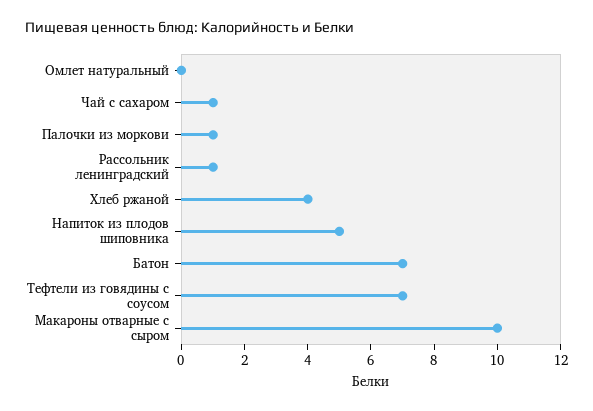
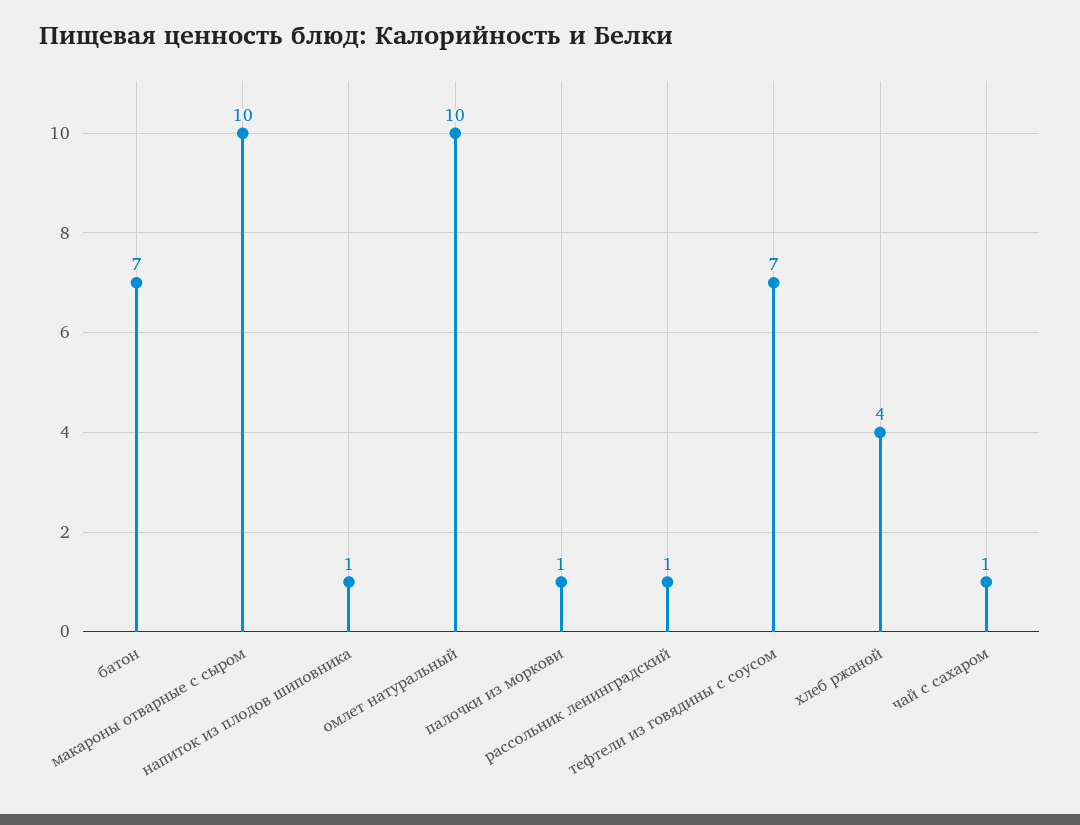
Омлет натуральный: 0 -> 10
Напиток из плодов шиповника: 5 -> 1

